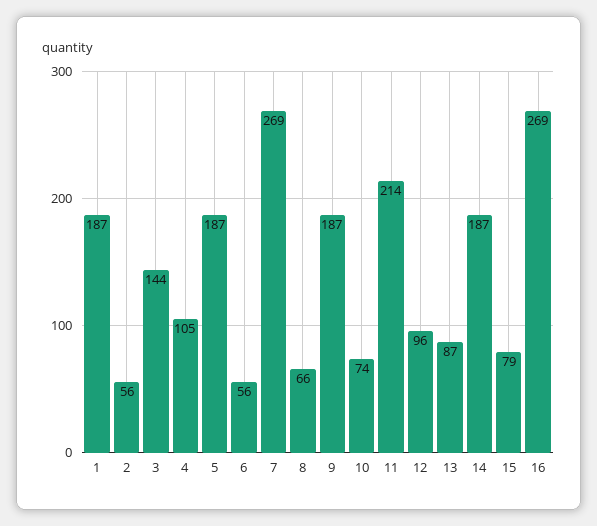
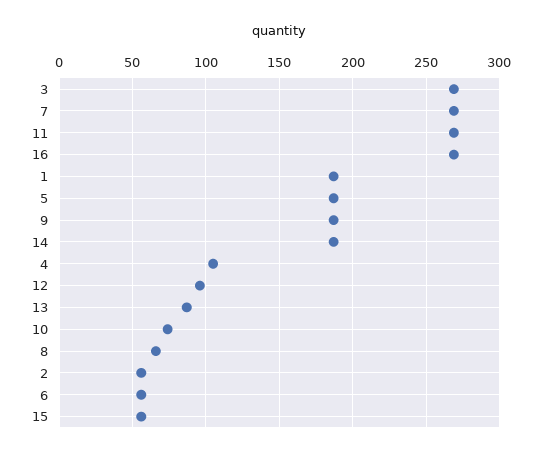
3: 144 -> 270
11: 214 -> 270
15: 79 -> 55

